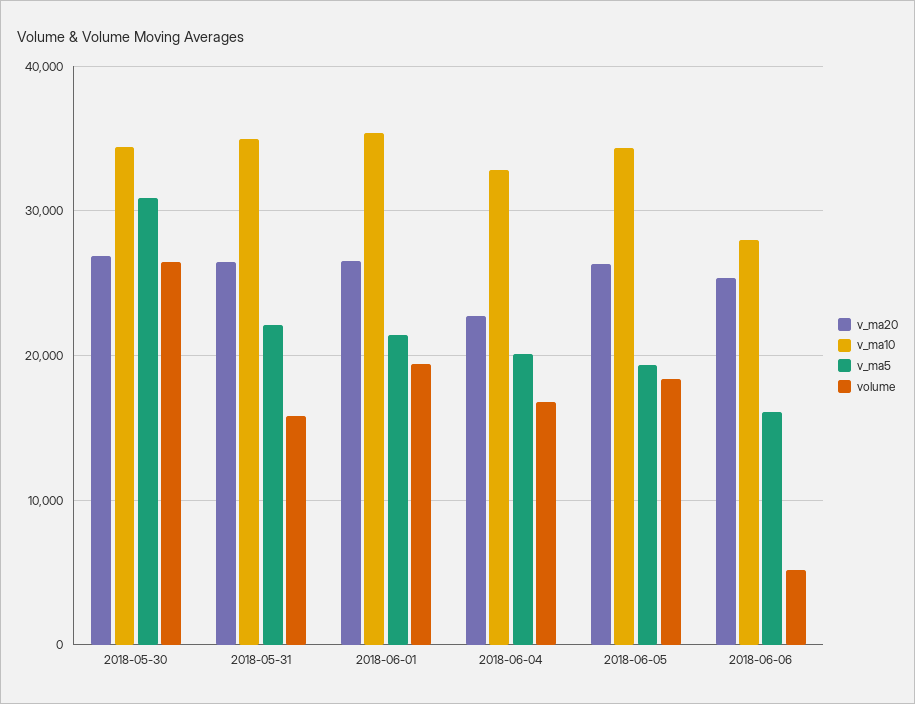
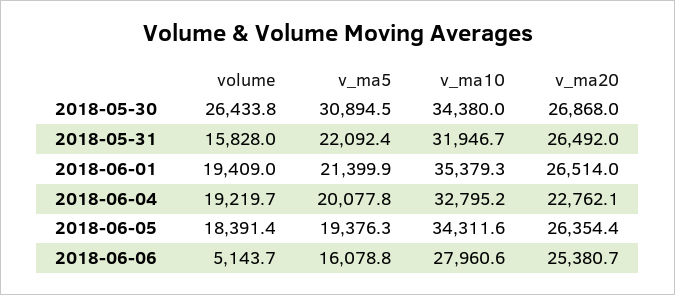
v_ma10, 2018-05-31: 35000 -> 31946.7
volume, 2018-06-04: 17000 -> 19219.7

